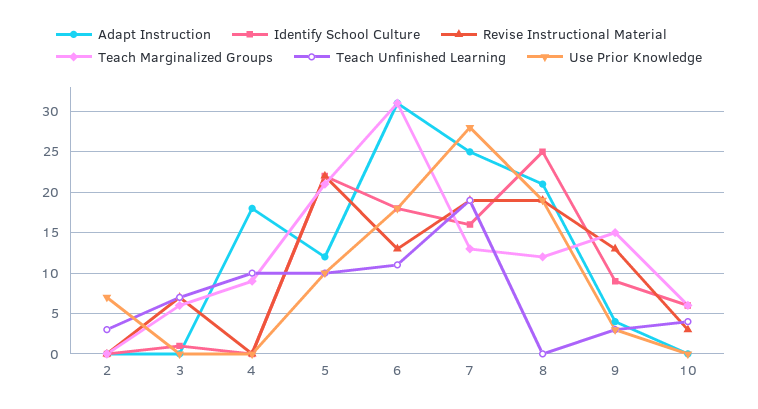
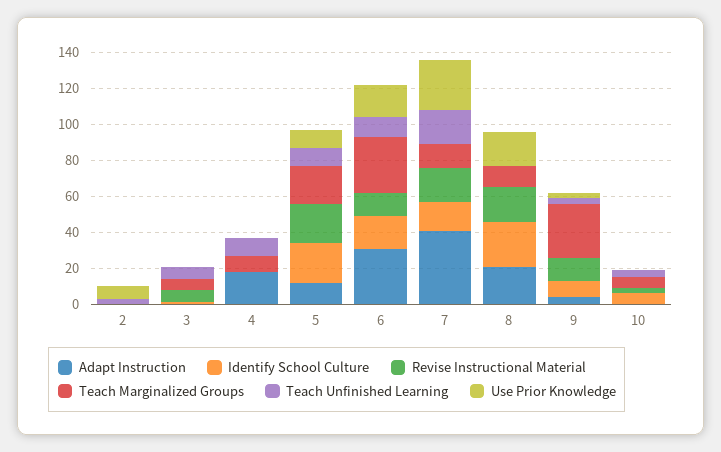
Adapt Instruction, 7: 25 -> 40
Teach Marginalized Groups, 9: 15 -> 30

